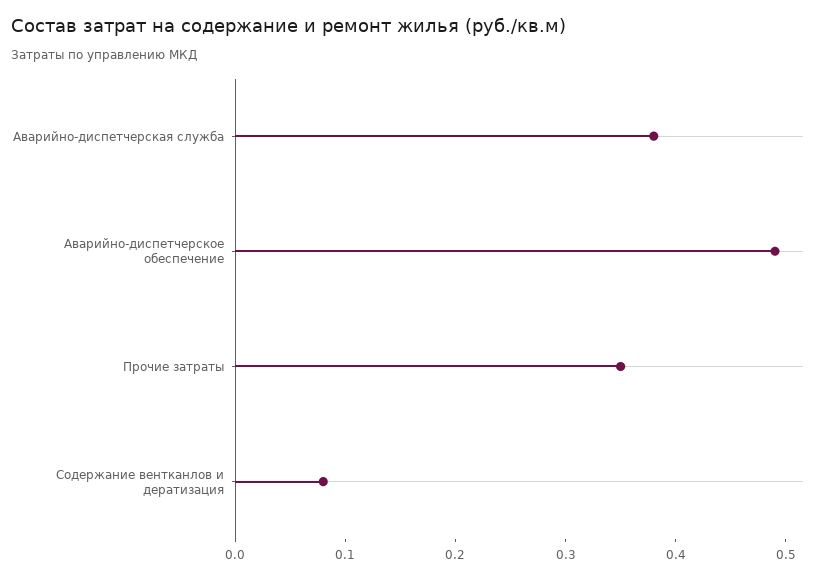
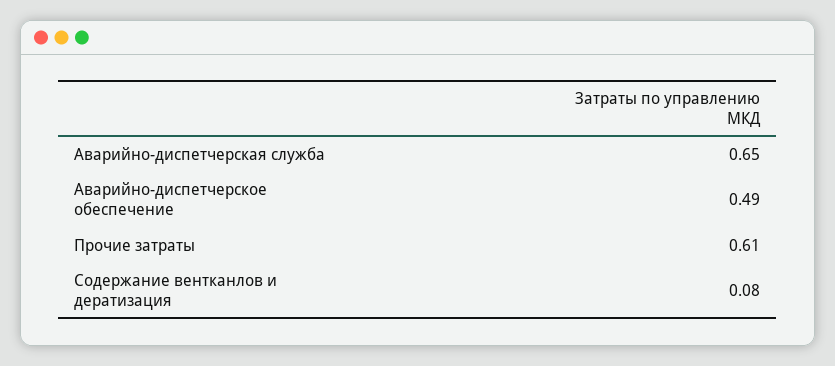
Аварийно-диспетчерская служба: 0.38 -> 0.65
Прочие затраты: 0.35 -> 0.61

